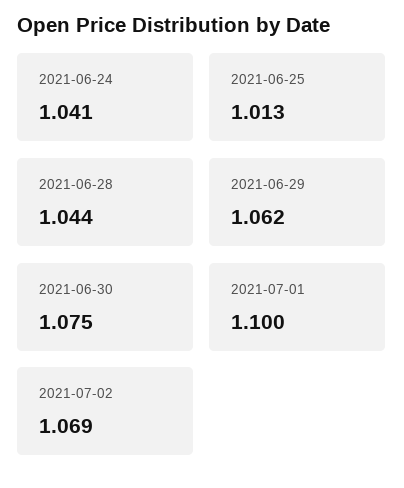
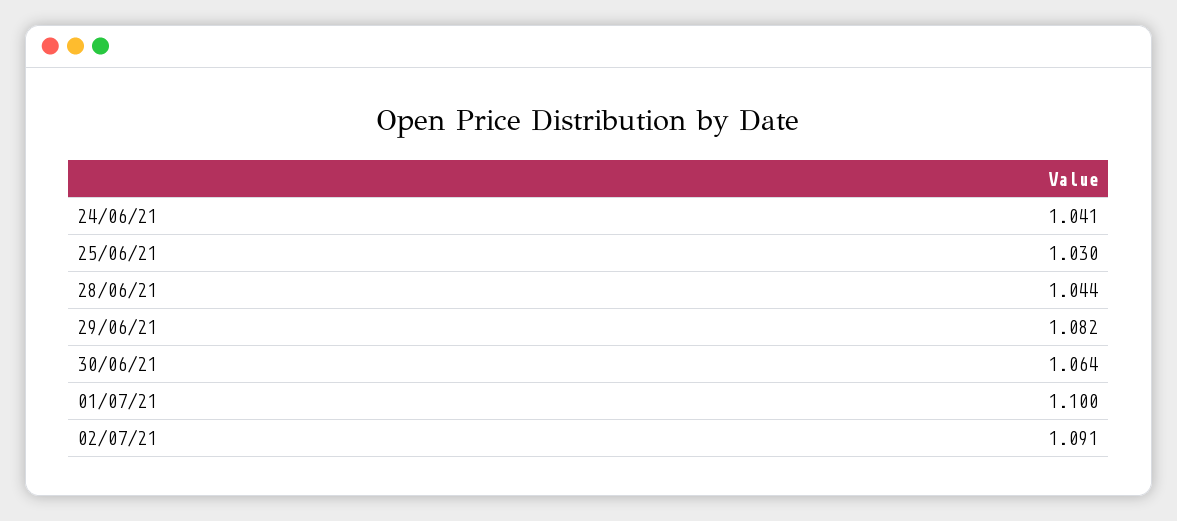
2021-06-25: 1.013 -> 1.03
2021-06-29: 1.062 -> 1.082
2021-06-30: 1.075 -> 1.064
2021-07-02: 1.069 -> 1.091

